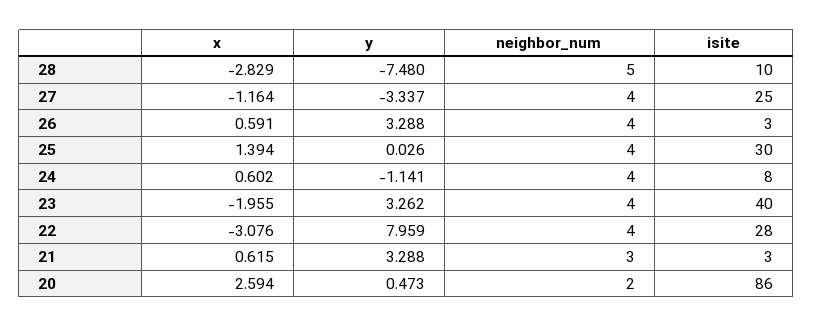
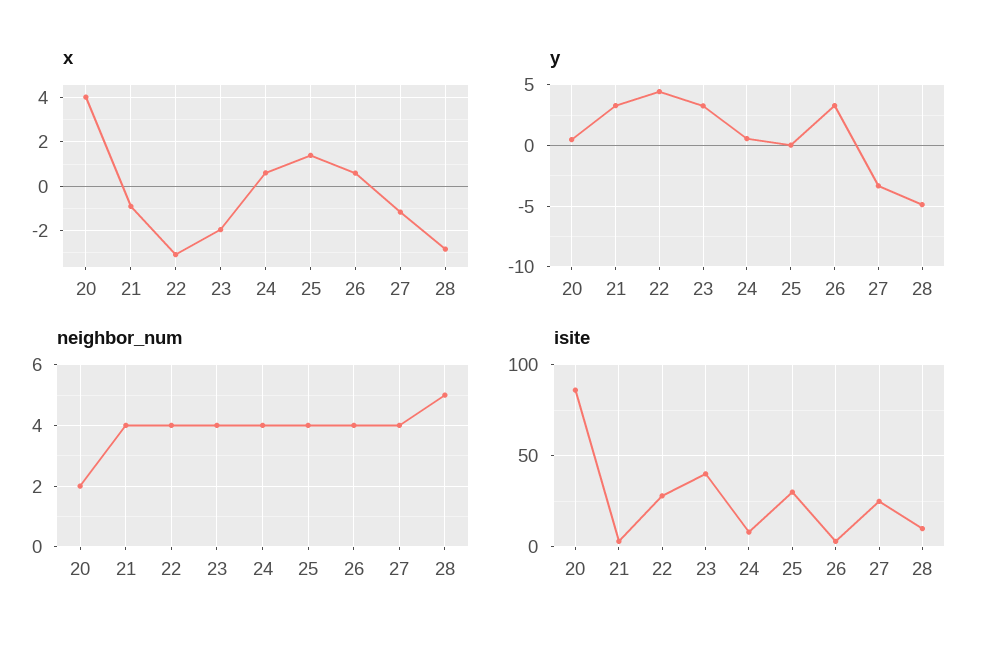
y, 28: -7.48 -> -5
y, 24: -1.141 -> 0.5
y, 22: 7.959 -> 4.5
x, 21: 0.615 -> -1
neighbor_num, 21: 3 -> 4
x, 20: 2.594 -> 4

